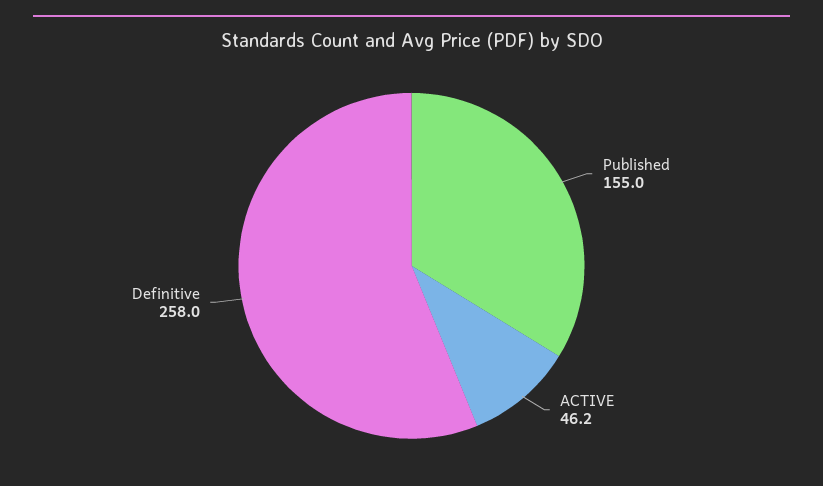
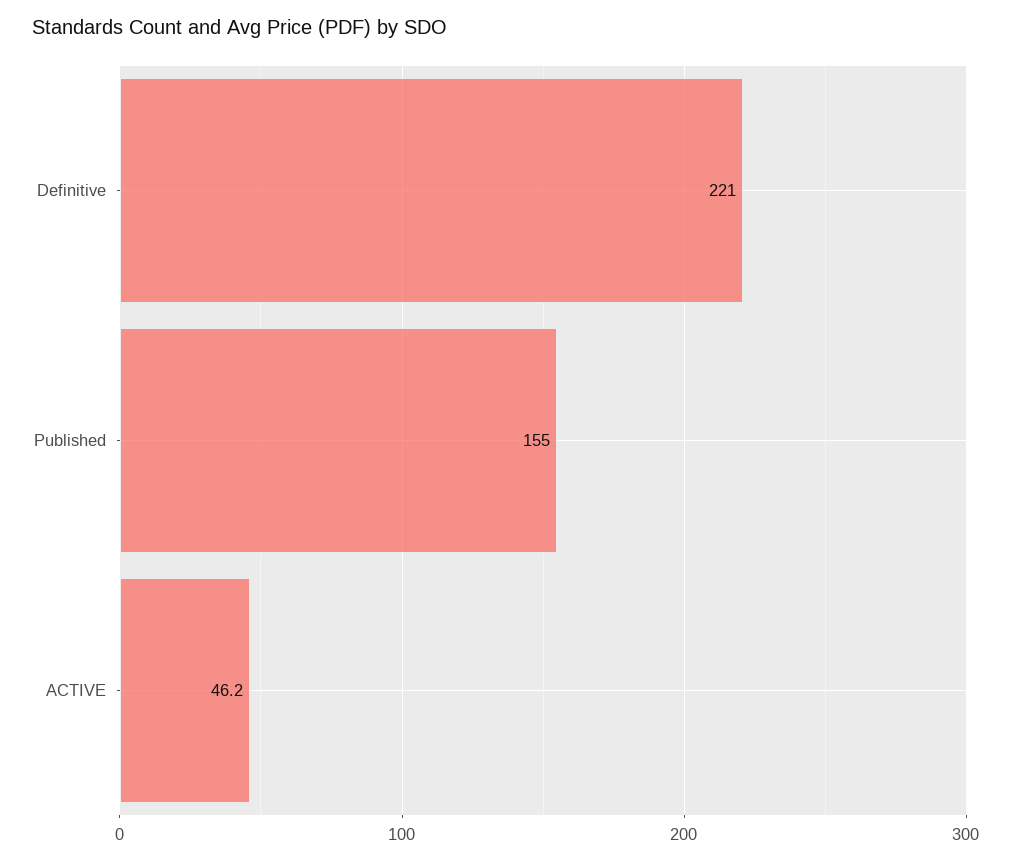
Definitive: 258 -> 221

